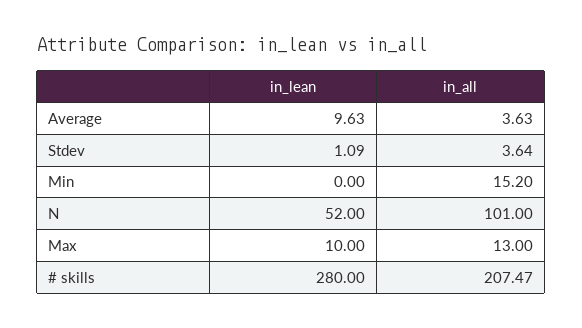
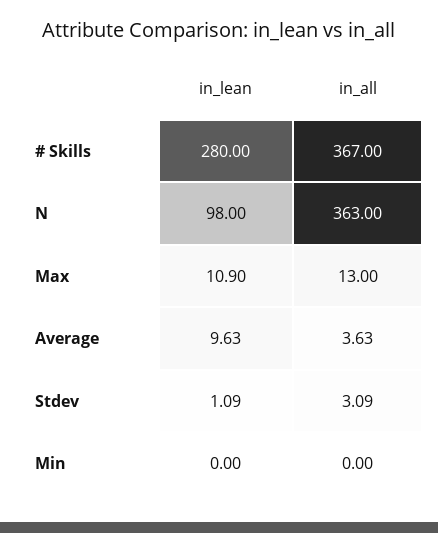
in_all, Stdev: 3.64 -> 3.09
in_all, Min: 15.2 -> 0
in_lean, N: 52 -> 98
in_all, N: 101 -> 363
in_lean, Max: 10 -> 10.9
in_all, # skills: 207.47 -> 367

